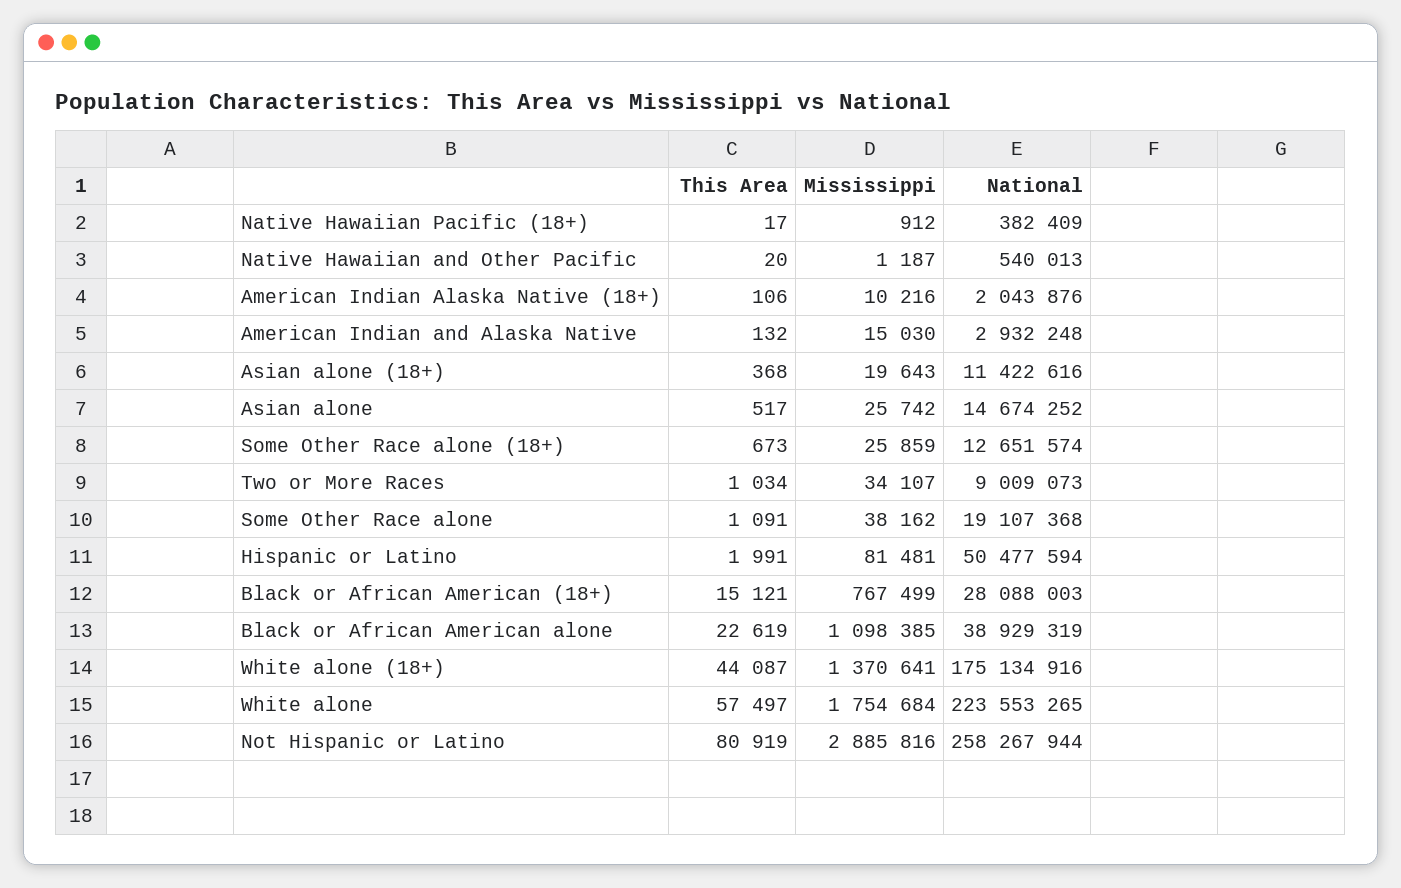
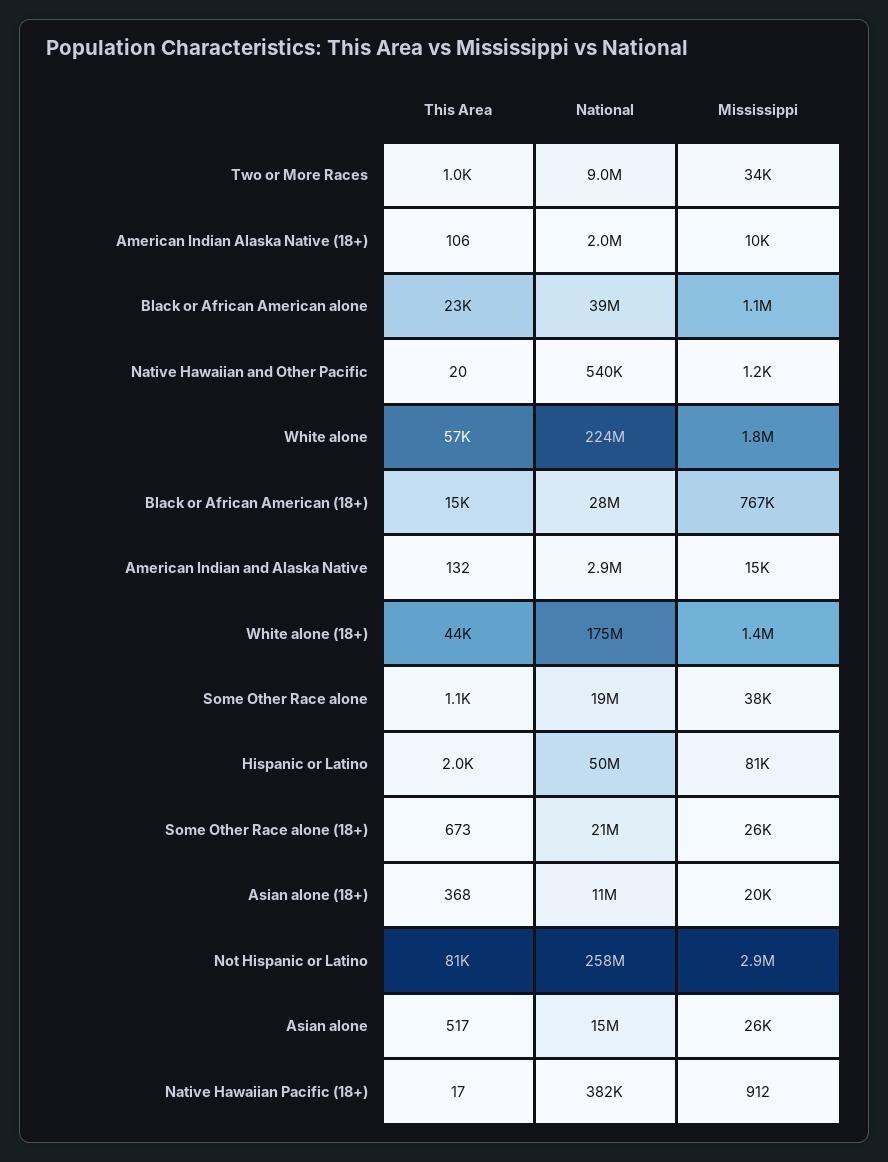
National, Some Other Race alone (18+): 12651574 -> 21000000

